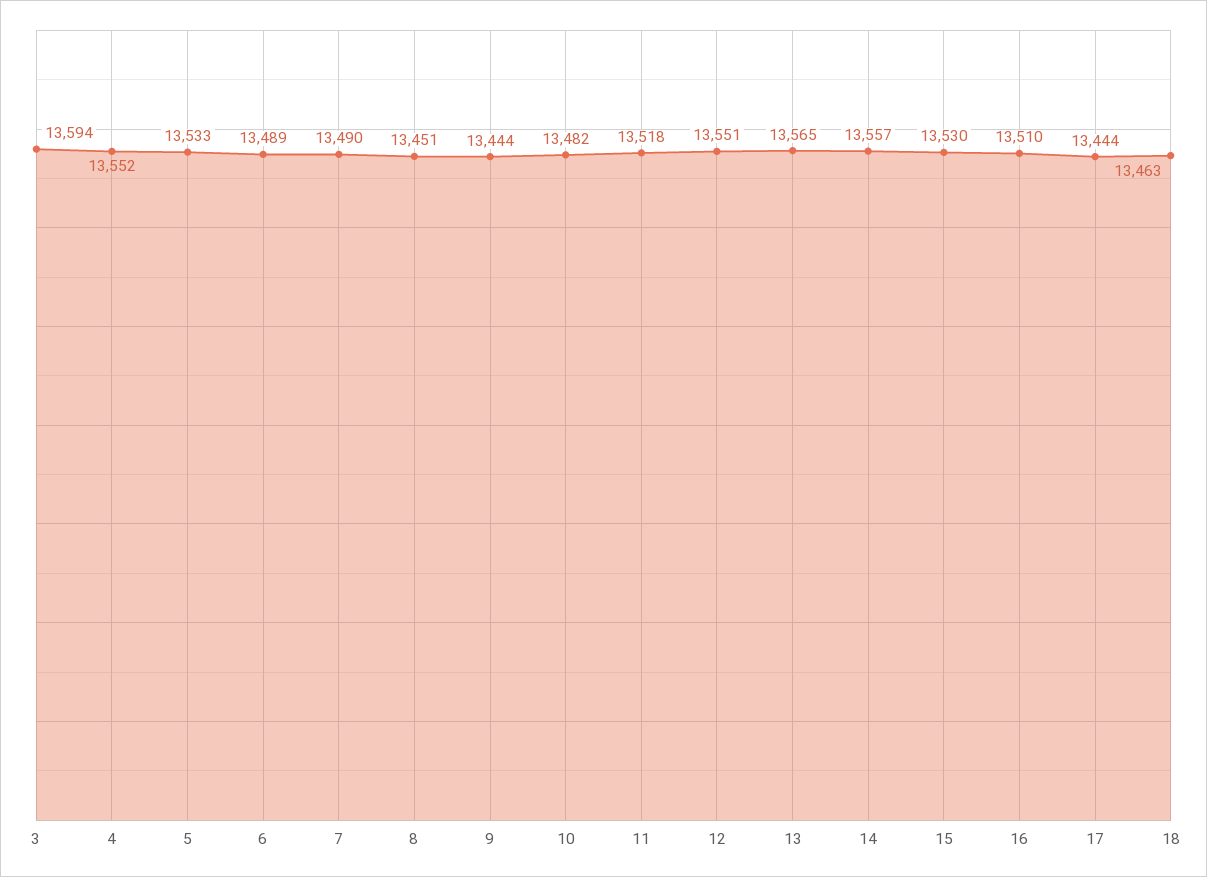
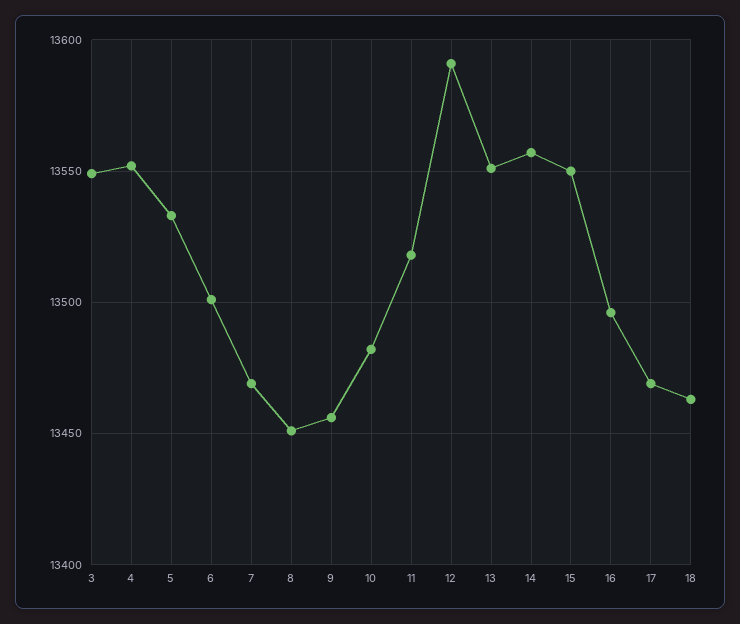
3: 13594 -> 13550
6: 13489 -> 13500
7: 13490 -> 13470
9: 13444 -> 13455
12: 13551 -> 13590
13: 13565 -> 13550
15: 13530 -> 13550
16: 13510 -> 13495
17: 13444 -> 13470

